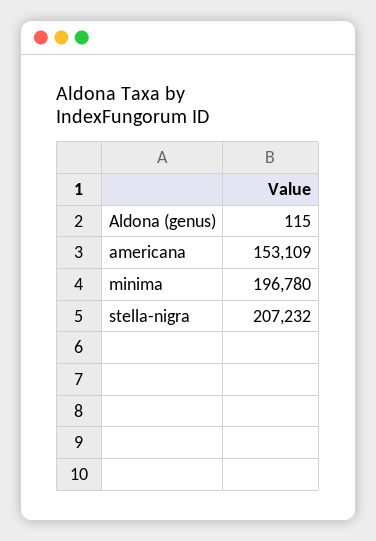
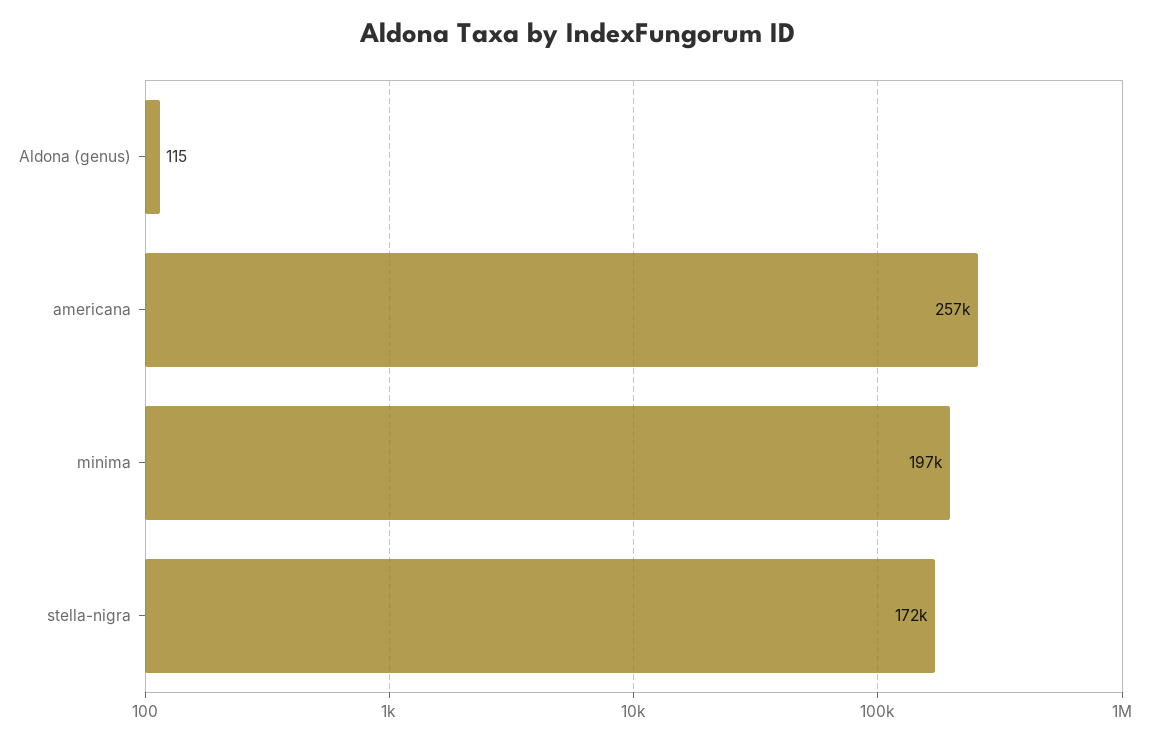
americana: 153109 -> 257000
stella-nigra: 207232 -> 172000

